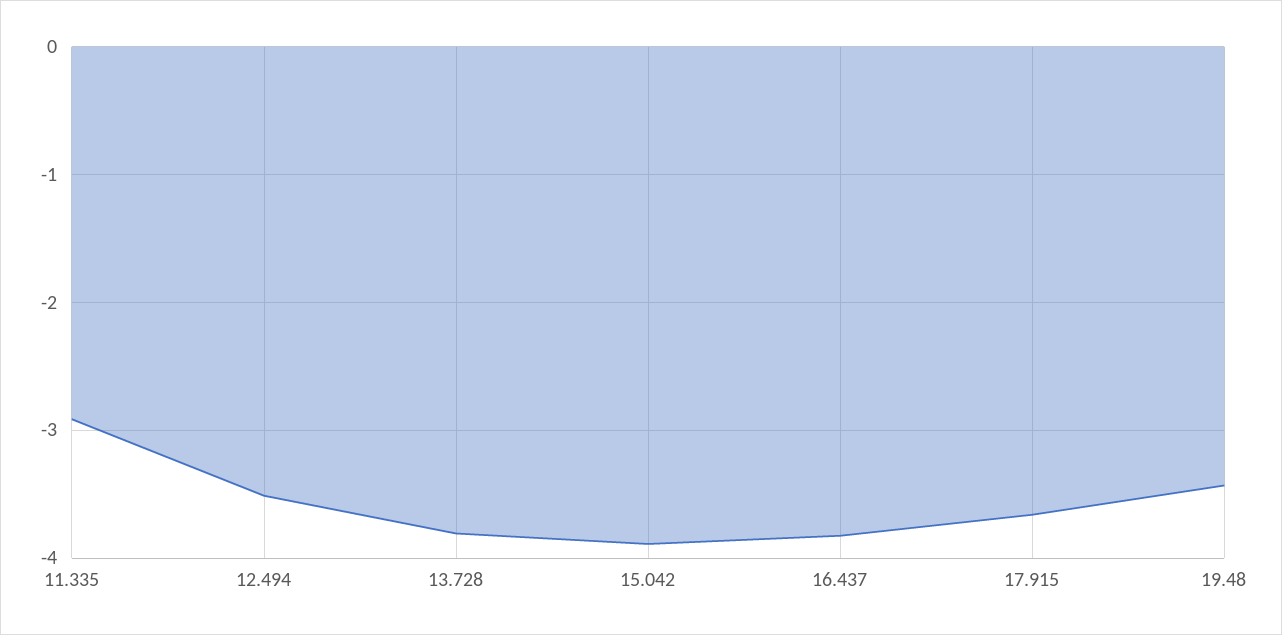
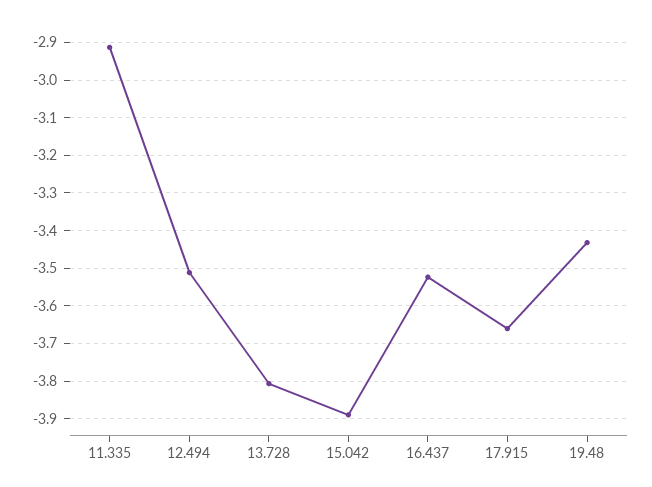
16.437: -3.8 -> -3.52

